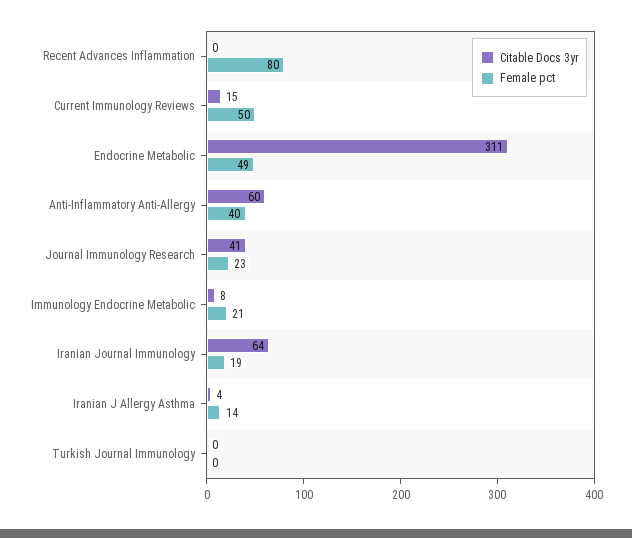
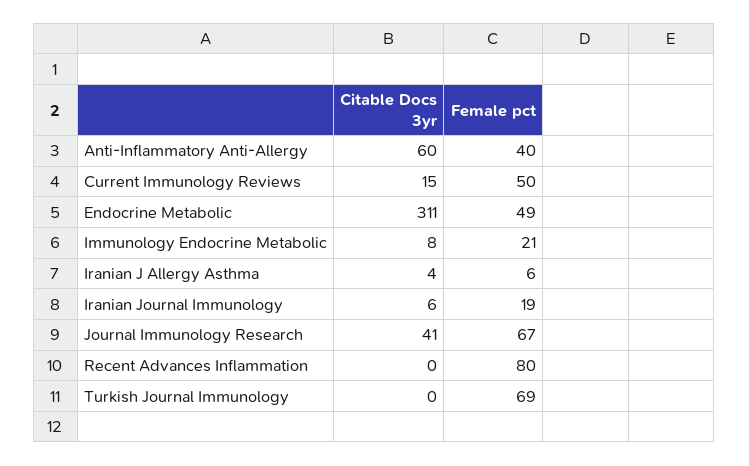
Female pct, Journal Immunology Research: 23 -> 67
Citable Docs 3yr, Iranian Journal Immunology: 64 -> 6
Female pct, Iranian J Allergy Asthma: 14 -> 6
Female pct, Turkish Journal Immunology: 0 -> 69

